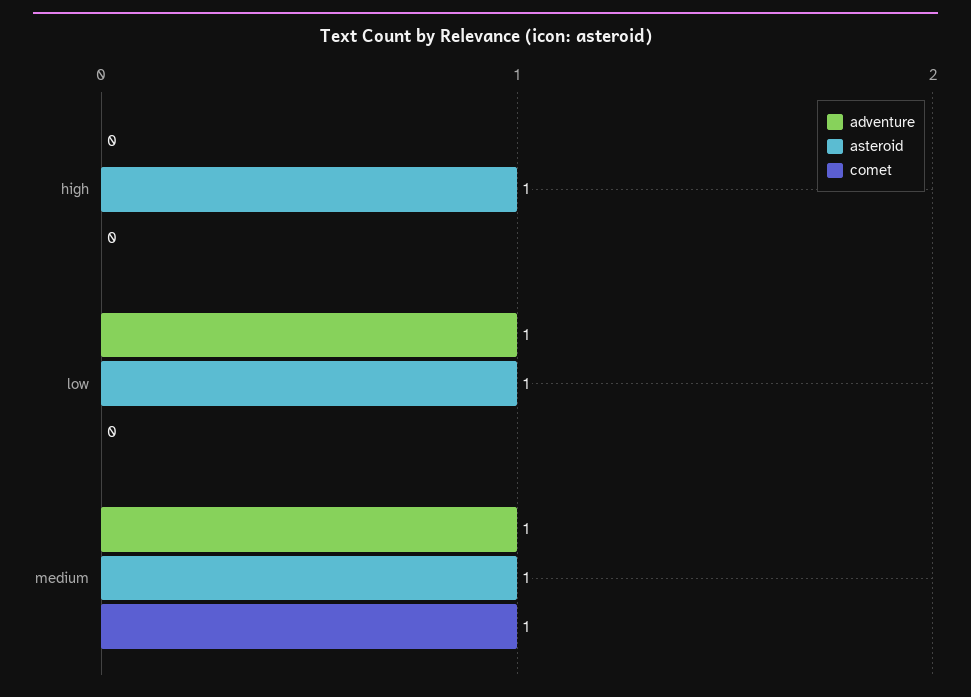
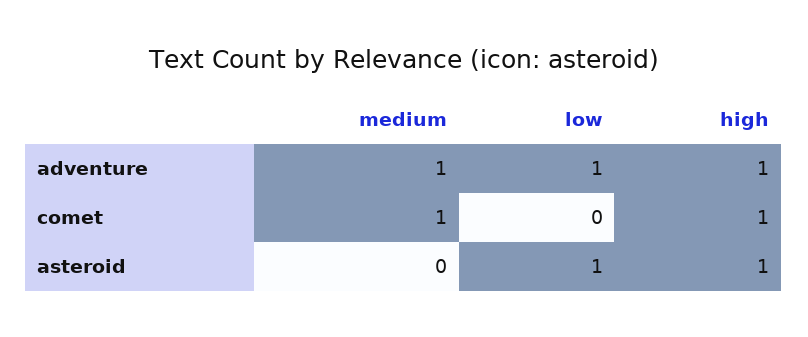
adventure, high: 0 -> 1
comet, high: 0 -> 1
asteroid, medium: 1 -> 0

